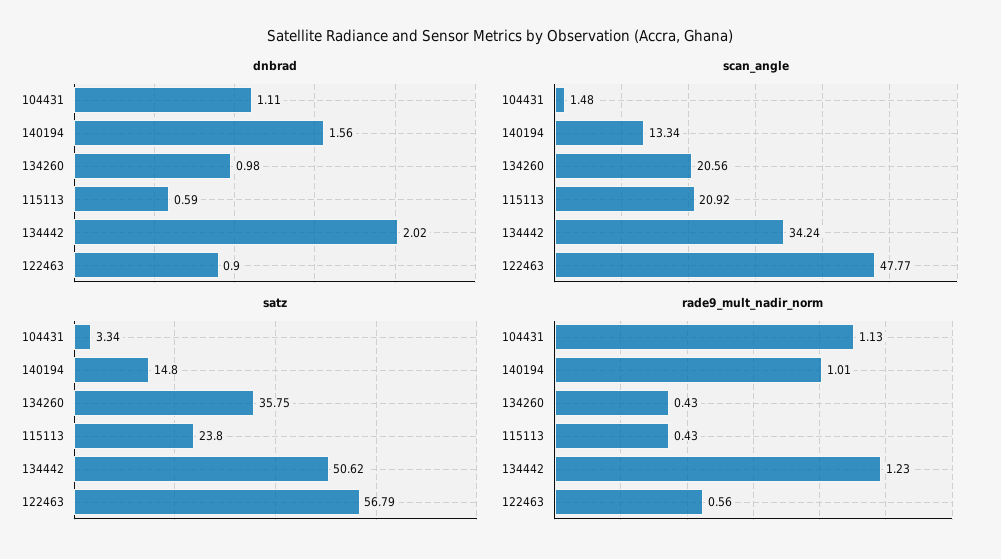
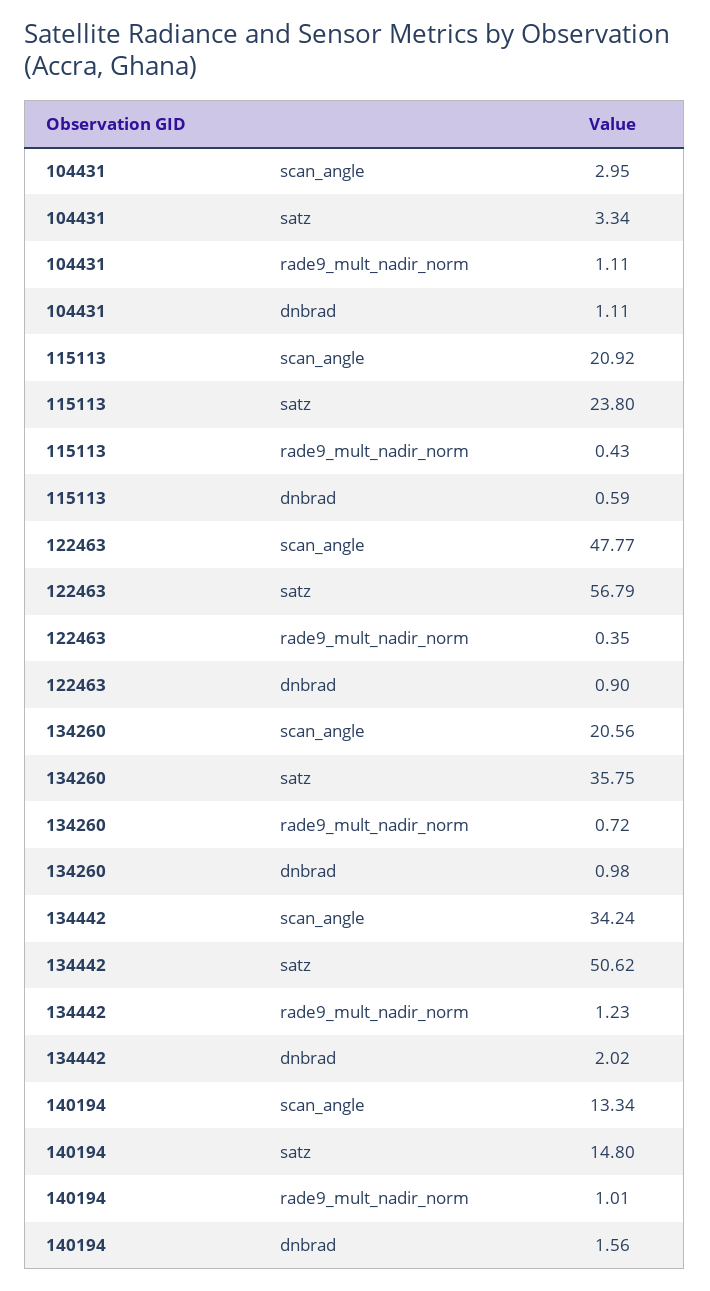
scan_angle, 104431: 1.48 -> 2.95
rade9_mult_nadir_norm, 104431: 1.13 -> 1.11
rade9_mult_nadir_norm, 134260: 0.43 -> 0.72
rade9_mult_nadir_norm, 122463: 0.56 -> 0.35

